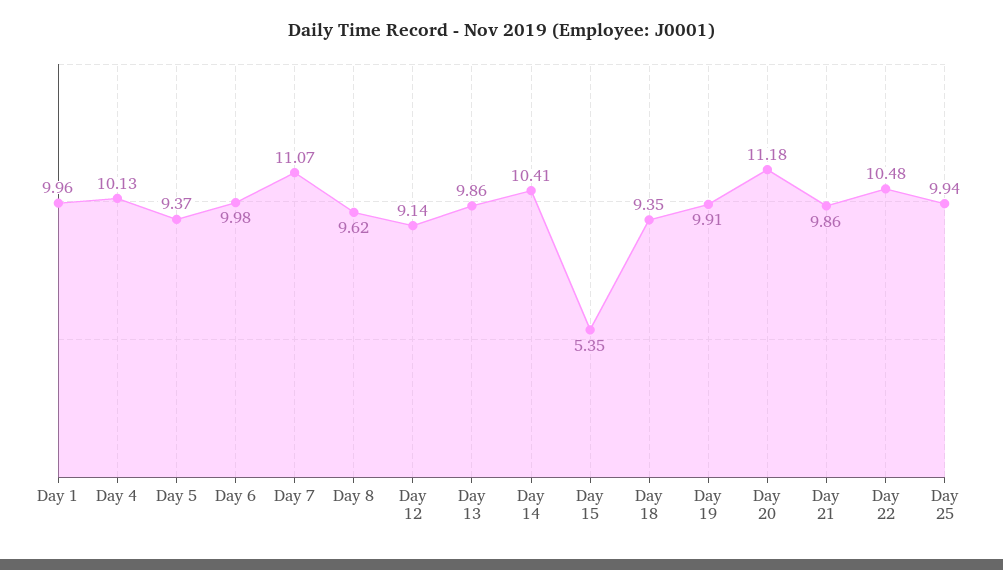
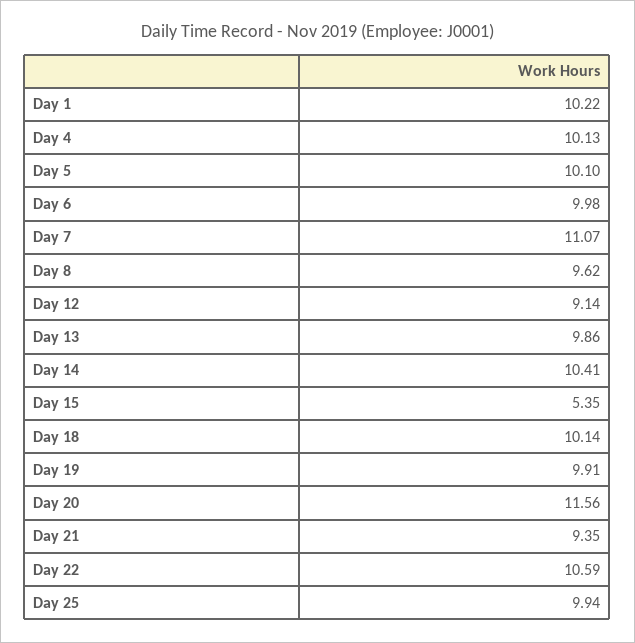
Day 1: 9.96 -> 10.22
Day 5: 9.37 -> 10.1
Day 18: 9.35 -> 10.14
Day 20: 11.18 -> 11.56
Day 21: 9.86 -> 9.35
Day 22: 10.48 -> 10.59

